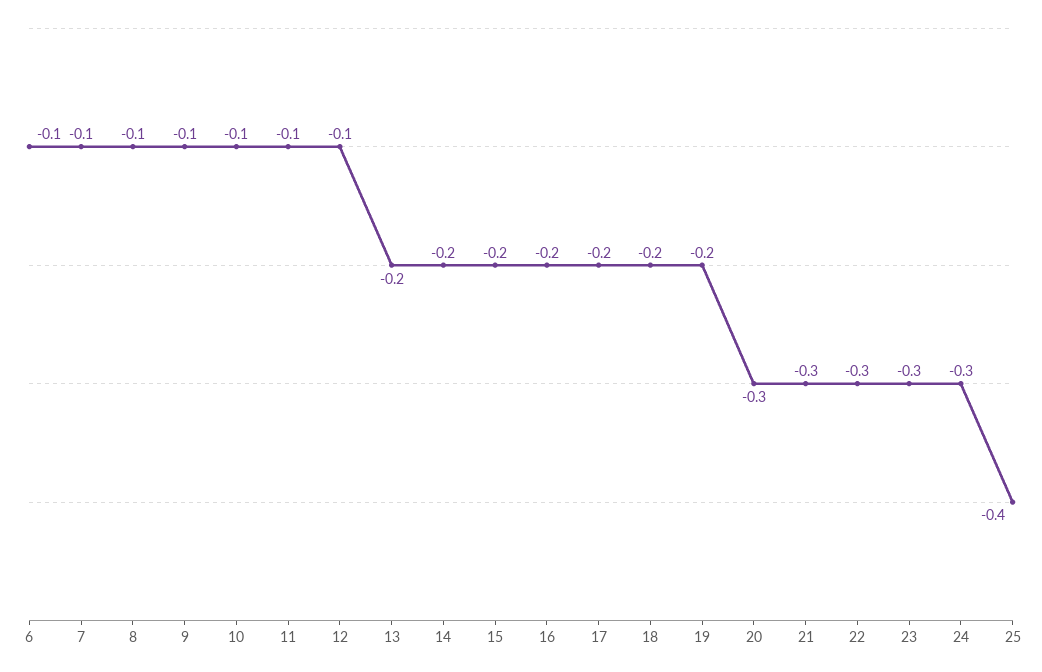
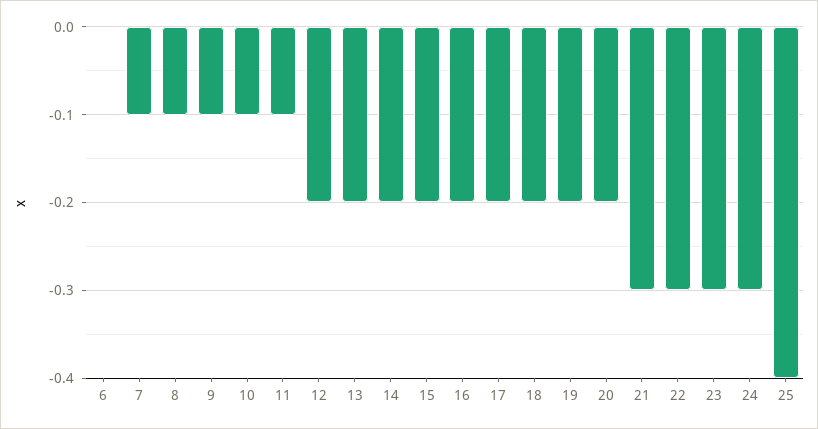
6: -0.1 -> 0
12: -0.1 -> -0.2
20: -0.3 -> -0.2

